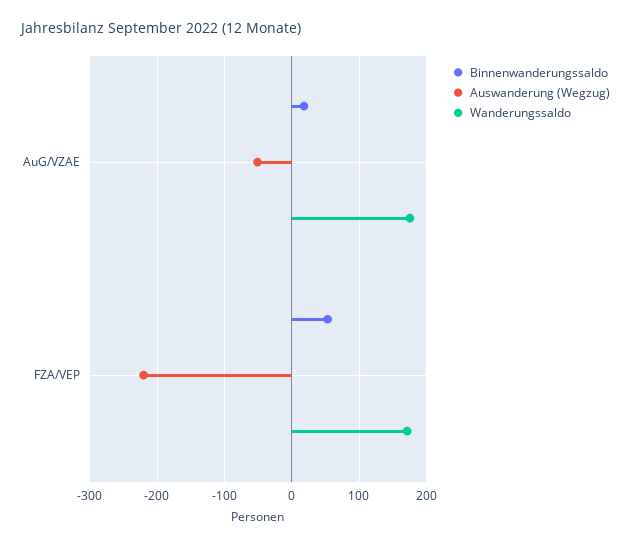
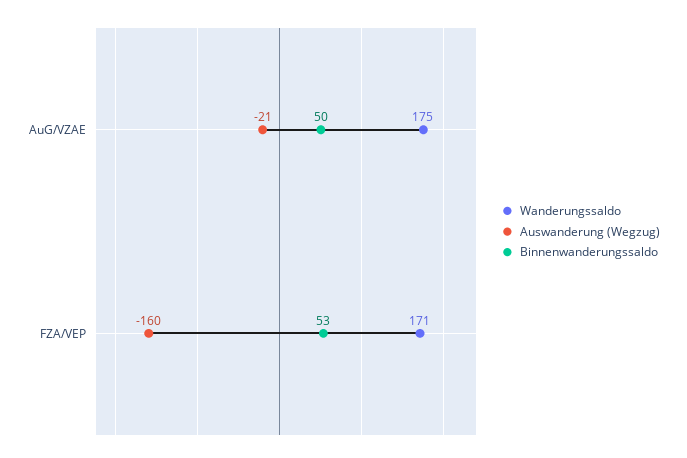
Binnenwanderungssaldo, AuG/VZAE: 20 -> 50
Auswanderung (Wegzug), AuG/VZAE: -50 -> -21
Auswanderung (Wegzug), FZA/VEP: -220 -> -160

